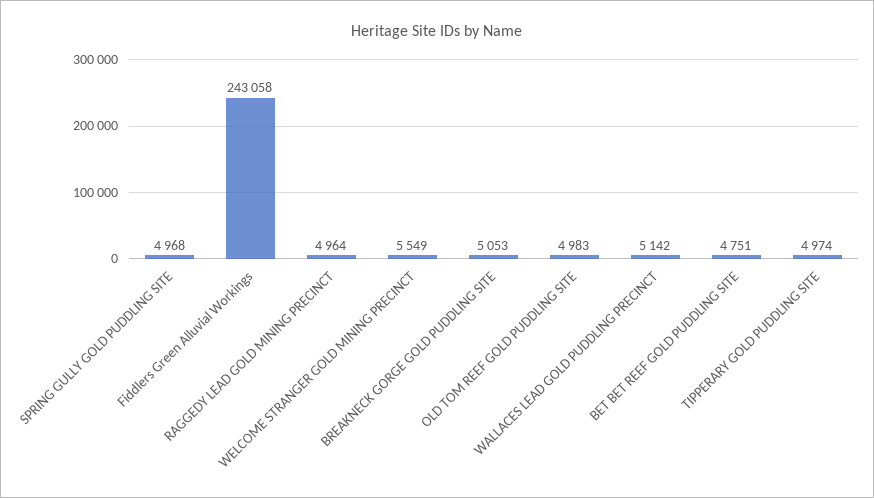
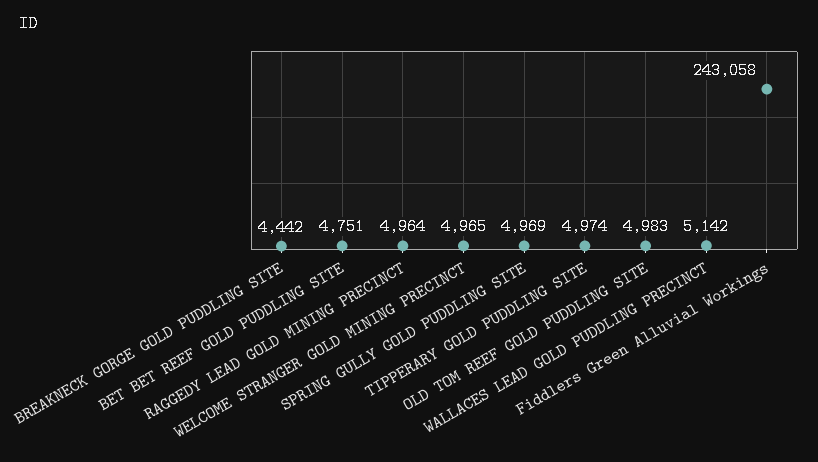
SPRING GULLY GOLD PUDDLING SITE: 4968 -> 4969
WELCOME STRANGER GOLD MINING PRECINCT: 5549 -> 4965
BREAKNECK GORGE GOLD PUDDLING SITE: 5053 -> 4442

